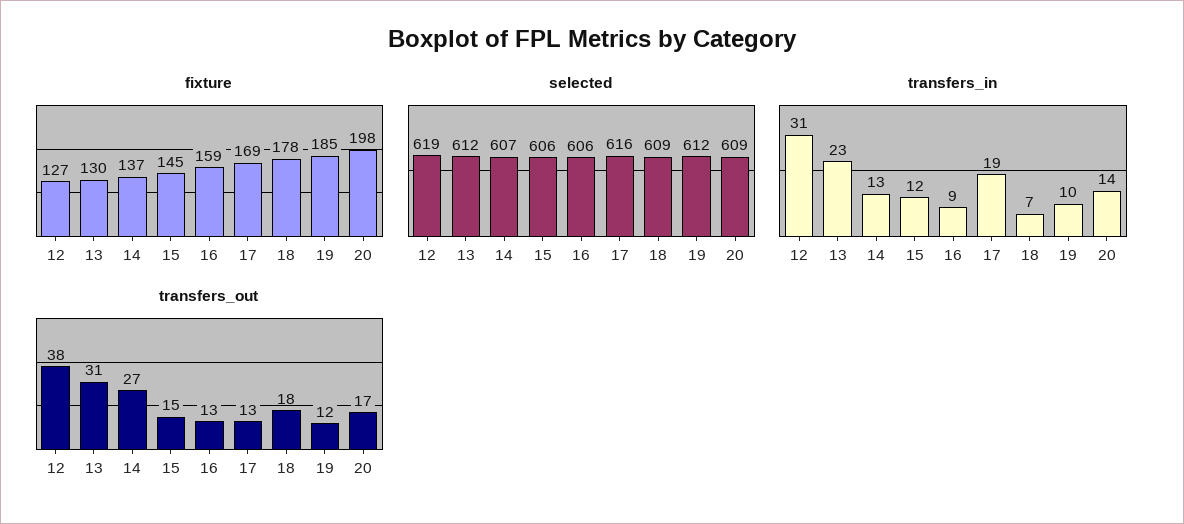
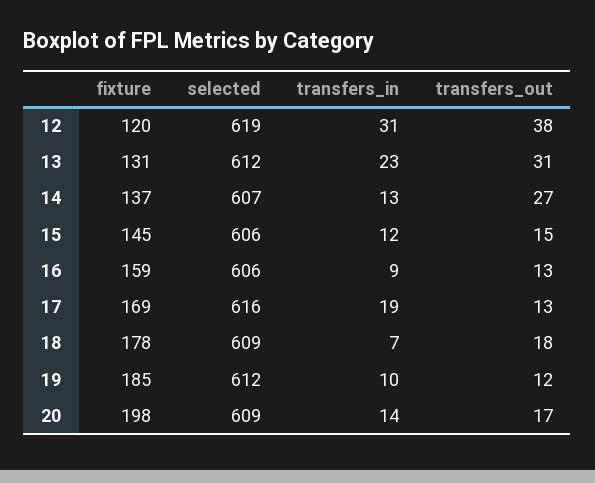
fixture, 12: 127 -> 120
fixture, 13: 130 -> 131

